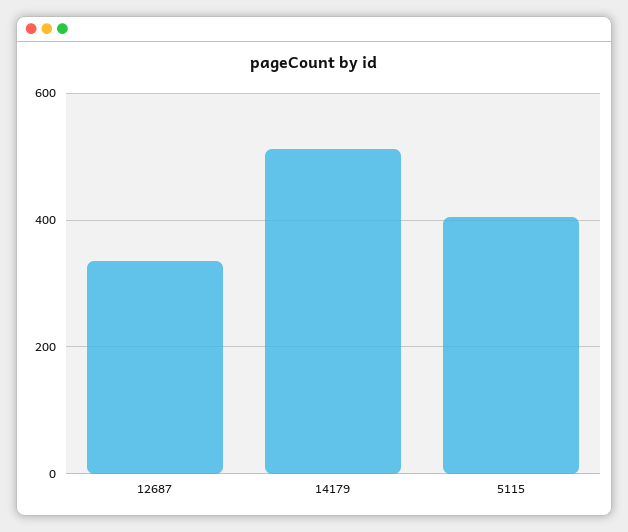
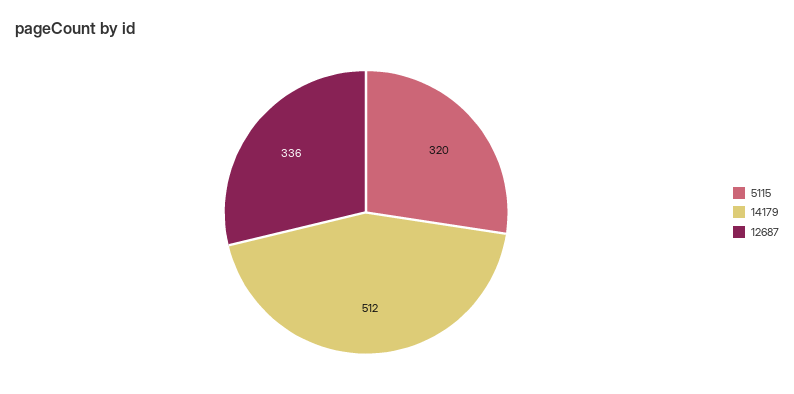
5115: 400 -> 320

